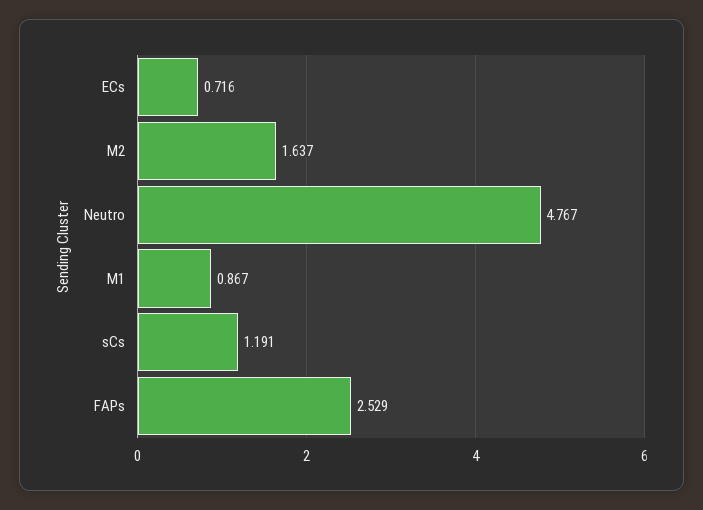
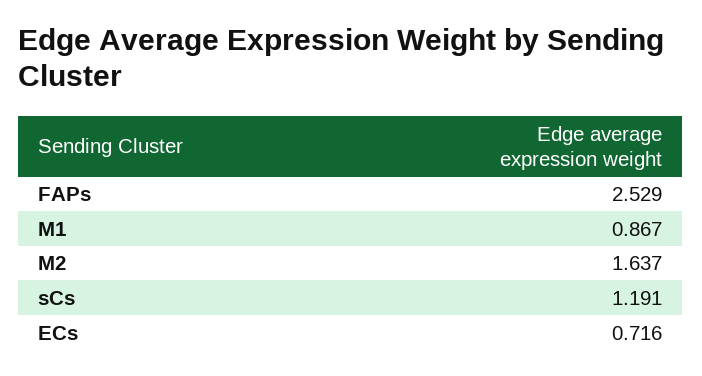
Neutro: 4.767 -> none

